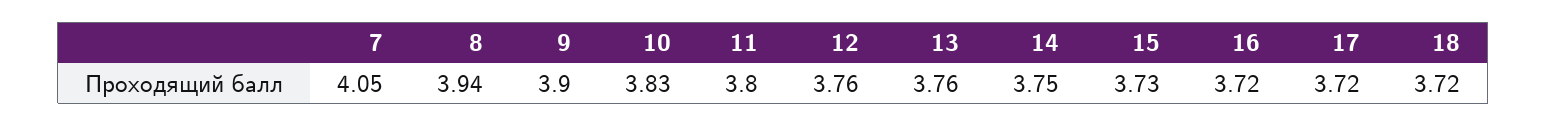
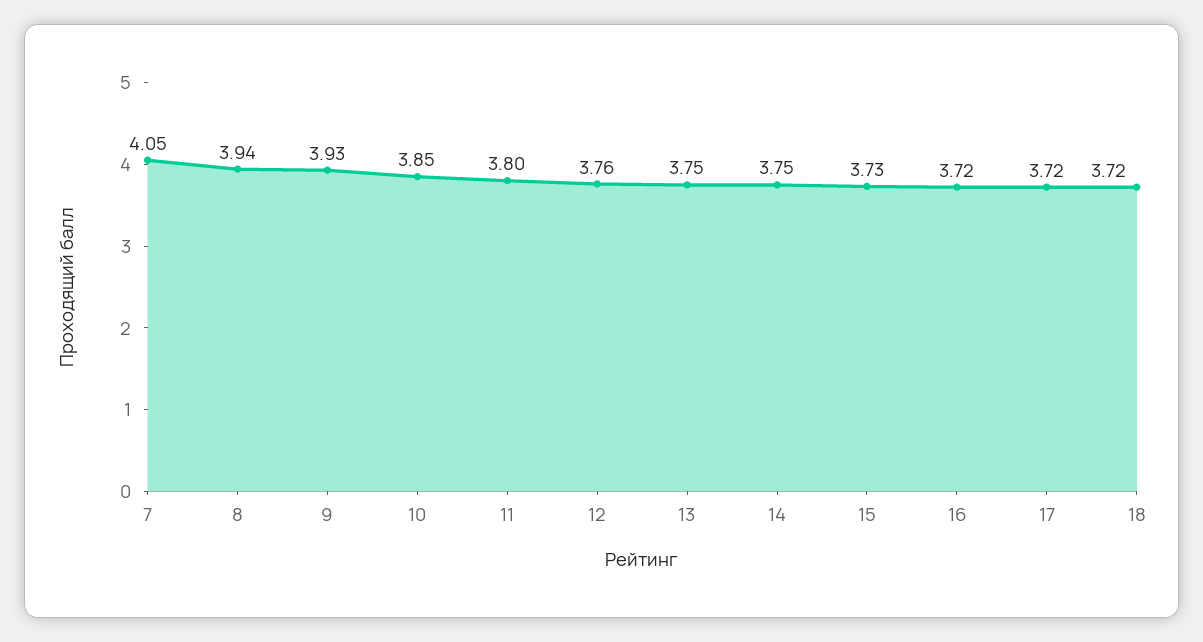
9: 3.9 -> 3.93
10: 3.83 -> 3.85
13: 3.76 -> 3.75

